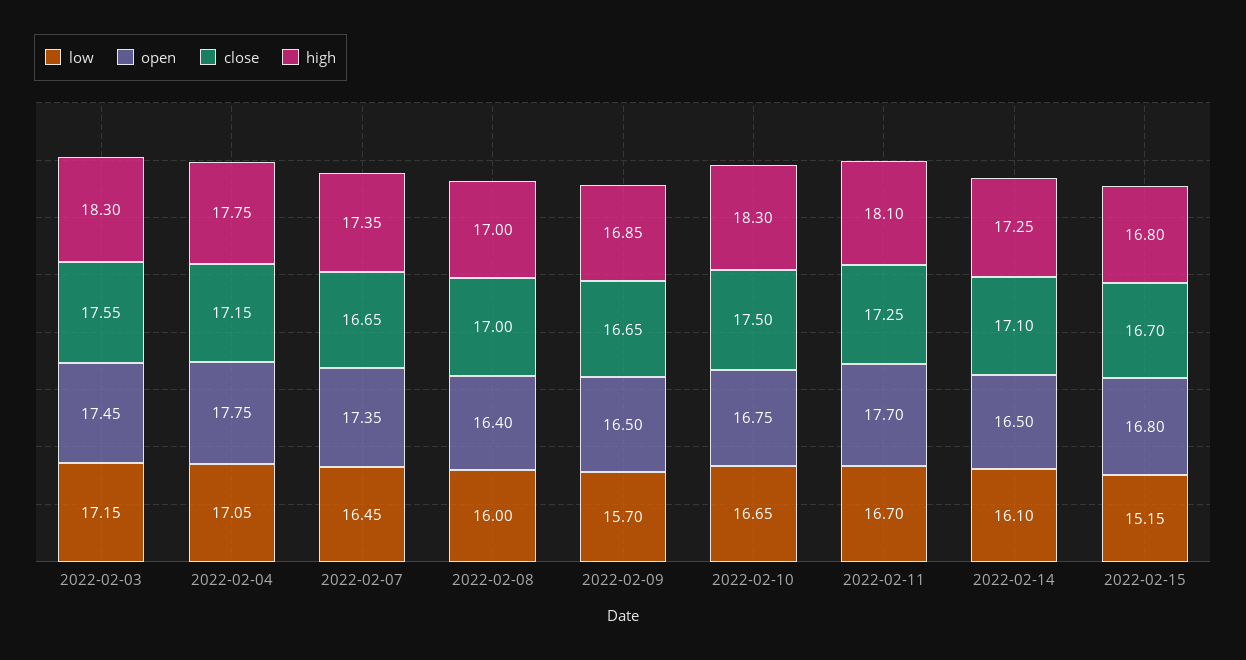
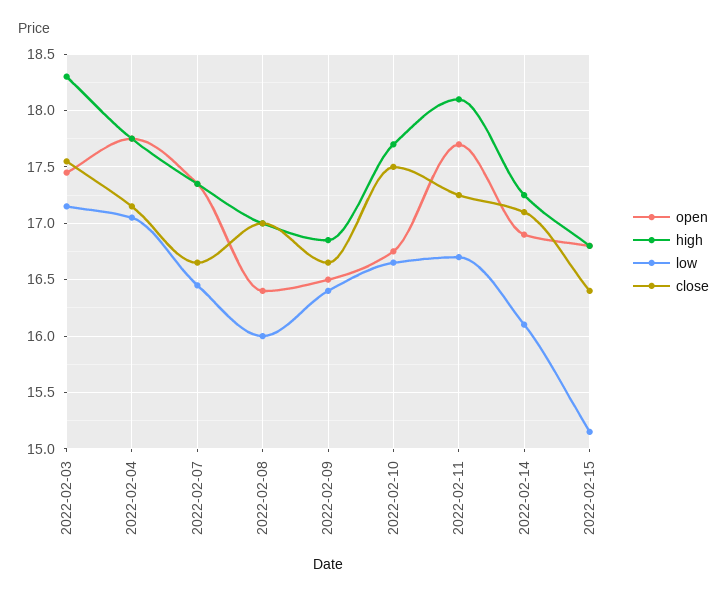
low, 2022-02-09: 15.7 -> 16.4
high, 2022-02-10: 18.3 -> 17.7
open, 2022-02-14: 16.5 -> 16.9
close, 2022-02-15: 16.7 -> 16.4

